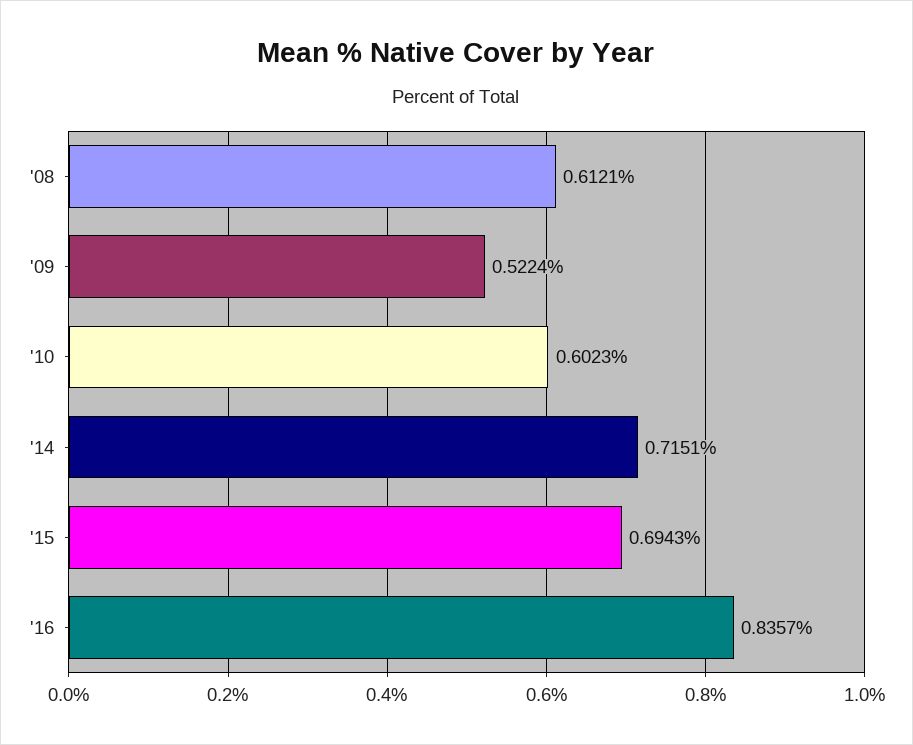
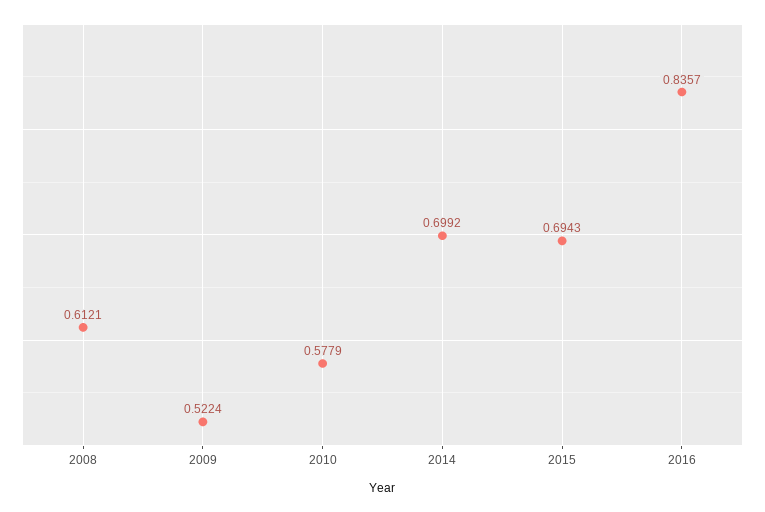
'10: 0.6023 -> 0.5779
'14: 0.7151 -> 0.6992

